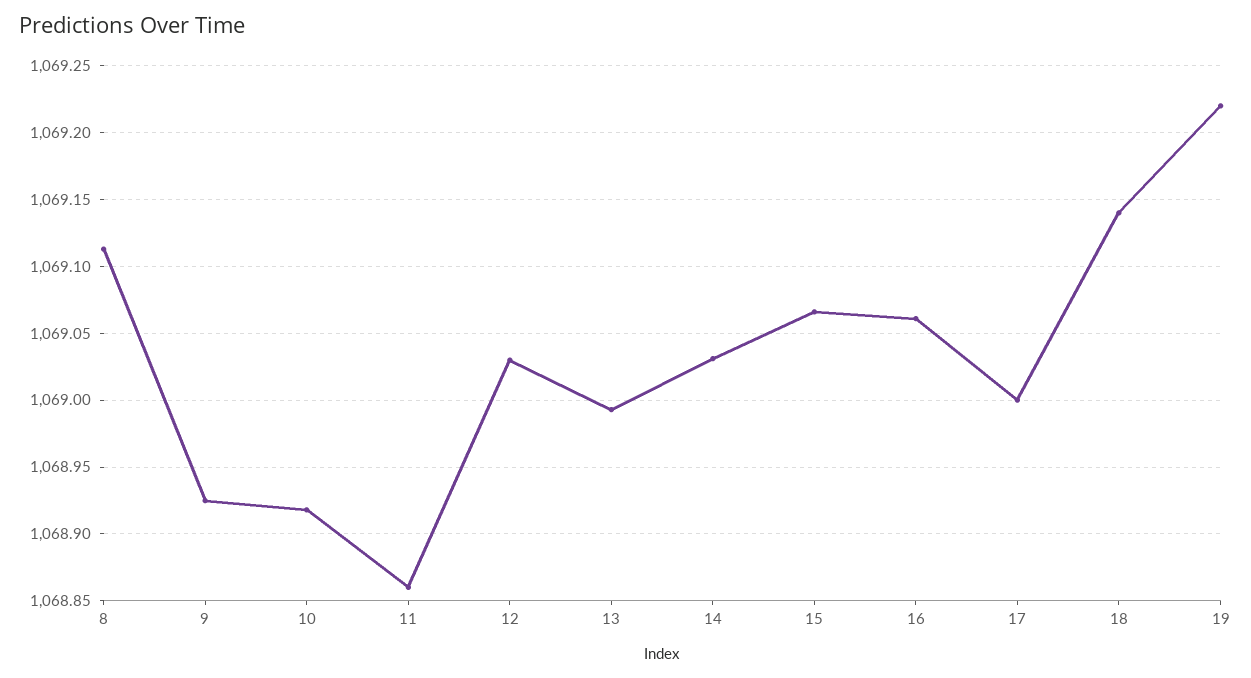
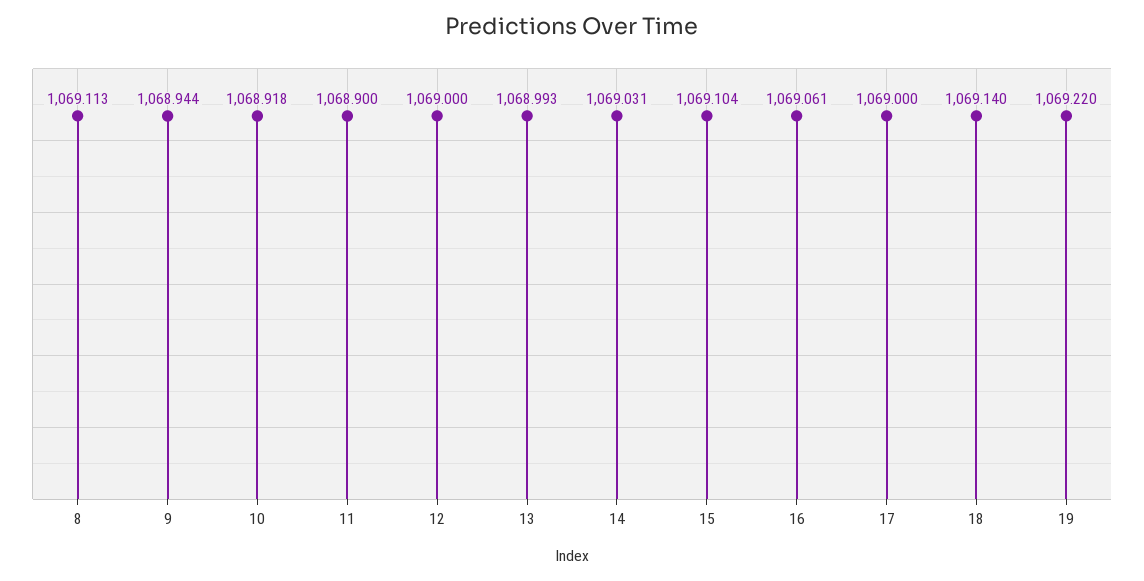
9: 1068.925 -> 1068.944
11: 1068.86 -> 1068.9
12: 1069.03 -> 1069
15: 1069.065 -> 1069.104

